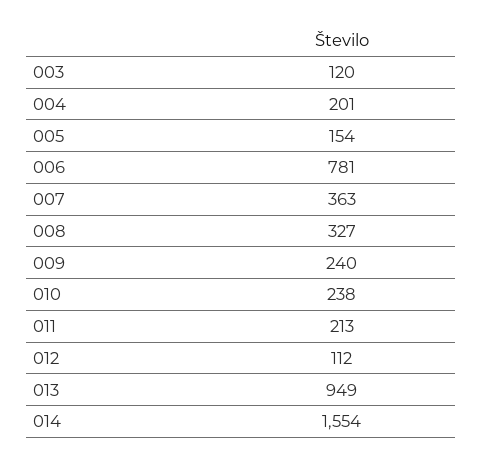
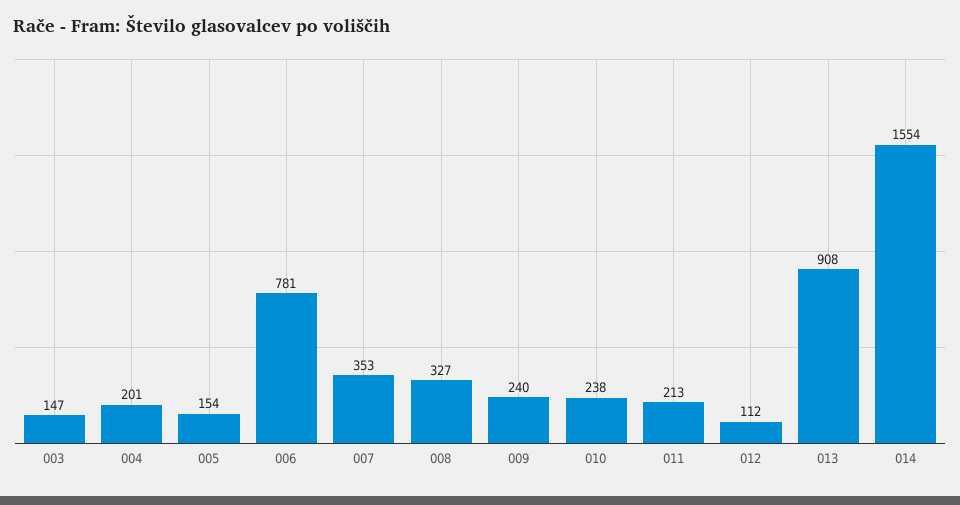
003: 120 -> 147
007: 363 -> 353
013: 949 -> 908

